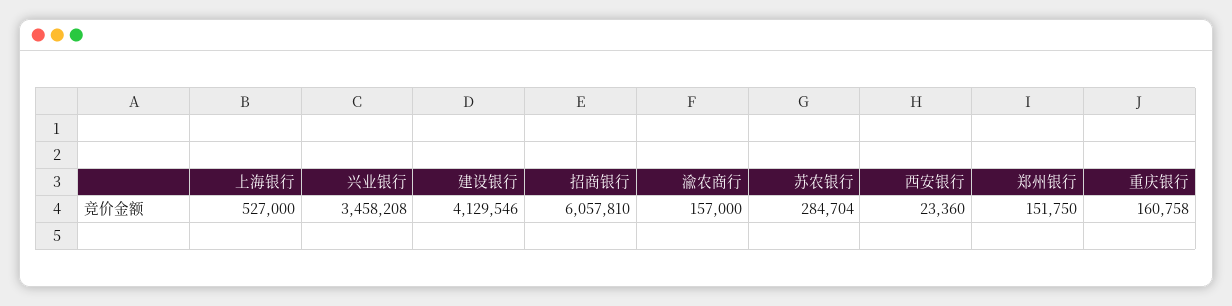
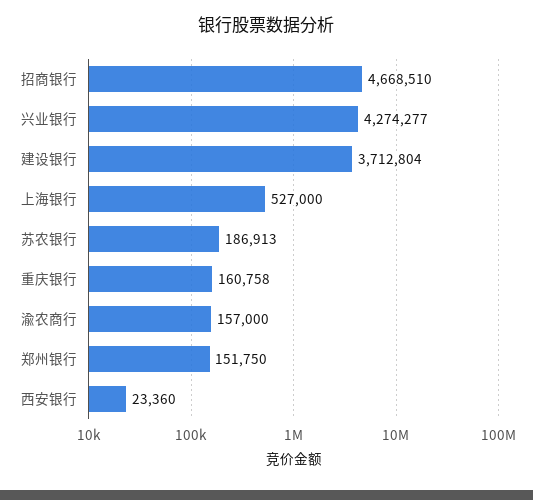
兴业银行: 3458208 -> 4274277
建设银行: 4129546 -> 3712804
招商银行: 6057810 -> 4668510
苏农银行: 284704 -> 186913

